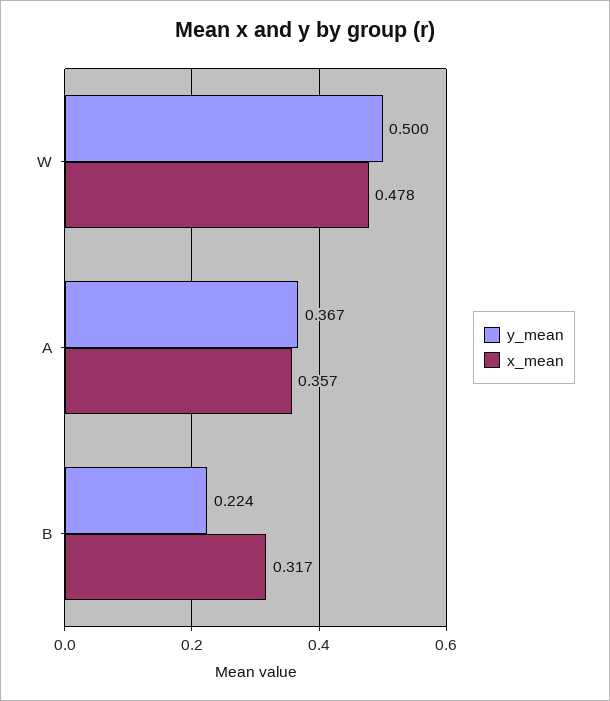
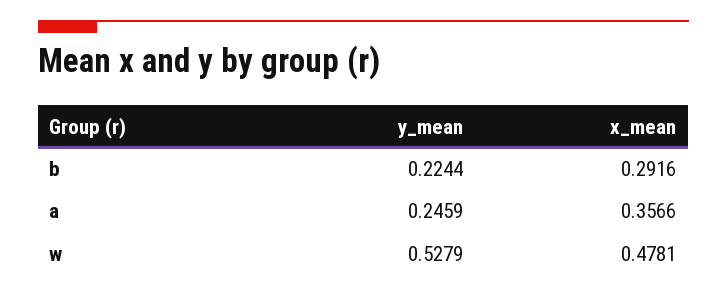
y_mean, W: 0.5 -> 0.5279
y_mean, A: 0.367 -> 0.2459
x_mean, B: 0.317 -> 0.2916

